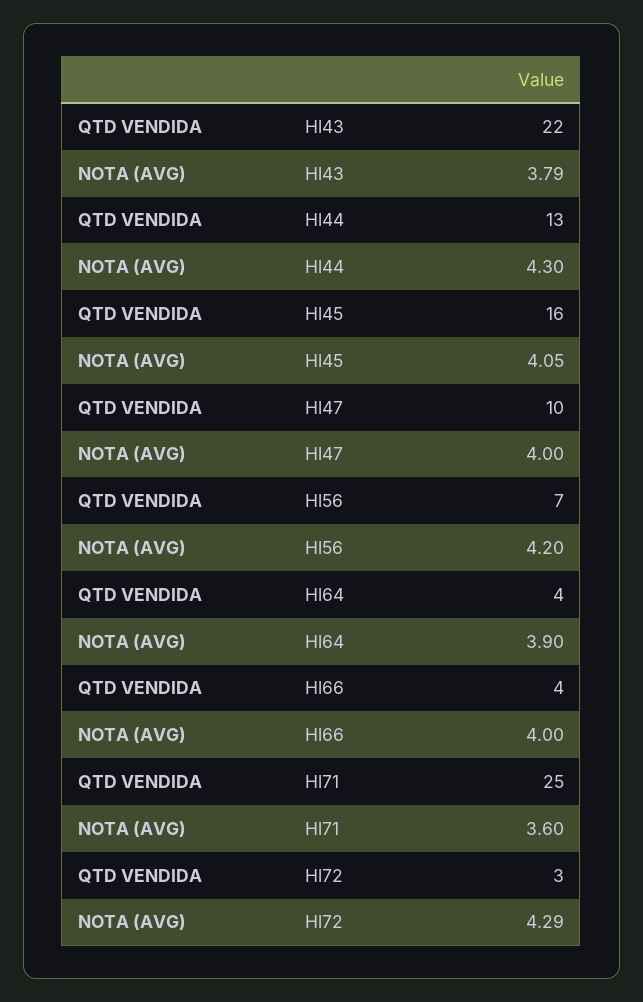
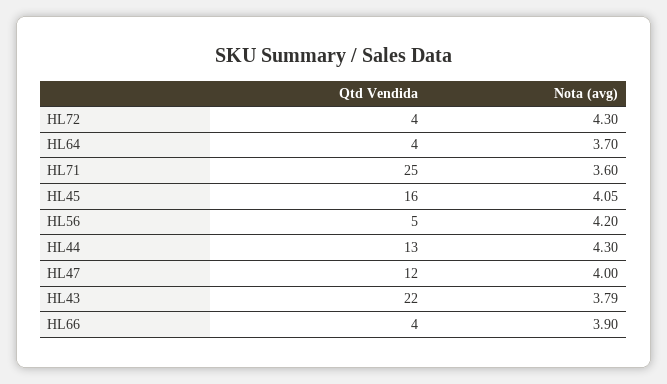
QTD VENDIDA, Hl47: 10 -> 12
QTD VENDIDA, Hl56: 7 -> 5
NOTA (AVG), Hl64: 3.9 -> 3.7
NOTA (AVG), Hl66: 4 -> 3.9
QTD VENDIDA, Hl72: 3 -> 4
NOTA (AVG), Hl72: 4.29 -> 4.3

